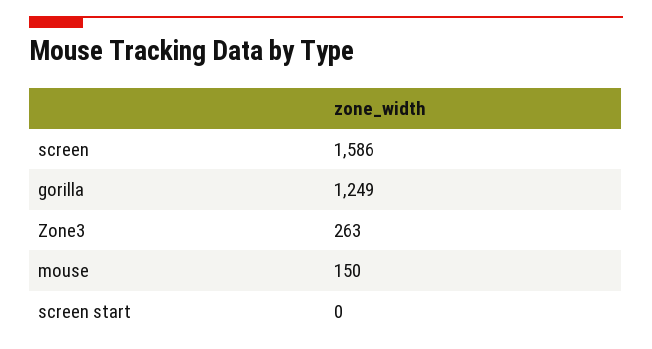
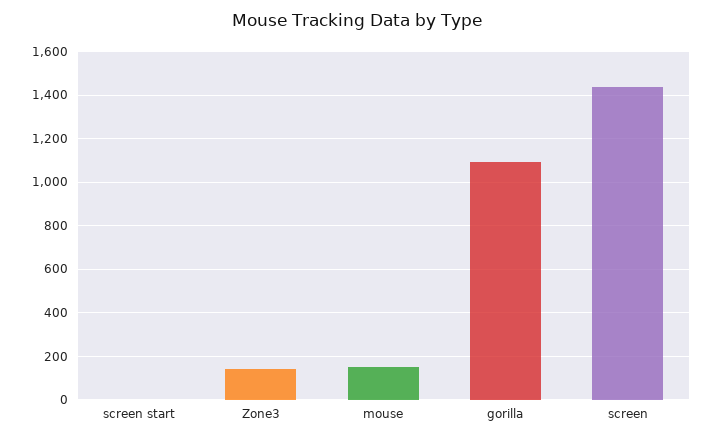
screen: 1586 -> 1450
gorilla: 1249 -> 1100
Zone3: 263 -> 150

